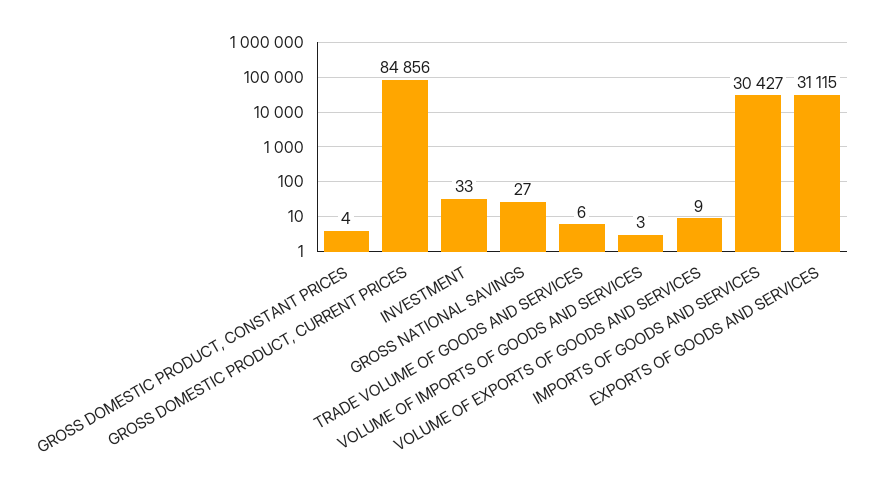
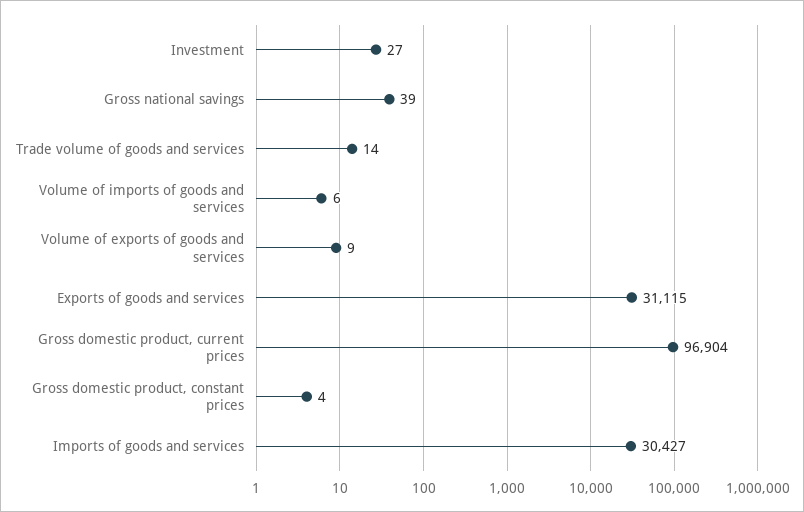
GROSS DOMESTIC PRODUCT, CURRENT PRICES: 84856 -> 96904
INVESTMENT: 33 -> 27
GROSS NATIONAL SAVINGS: 27 -> 39
TRADE VOLUME OF GOODS AND SERVICES: 6 -> 14
VOLUME OF IMPORTS OF GOODS AND SERVICES: 3 -> 6

